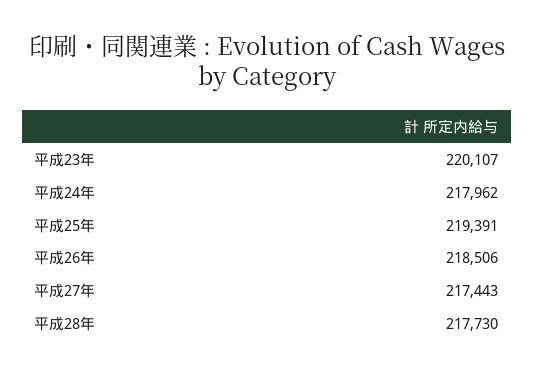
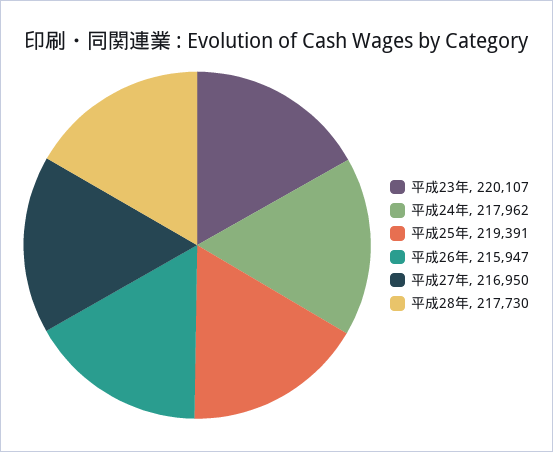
平成26年: 218506 -> 215947
平成27年: 217443 -> 216950

